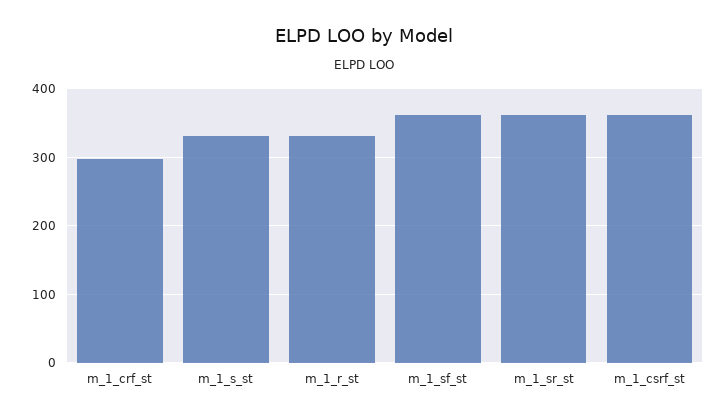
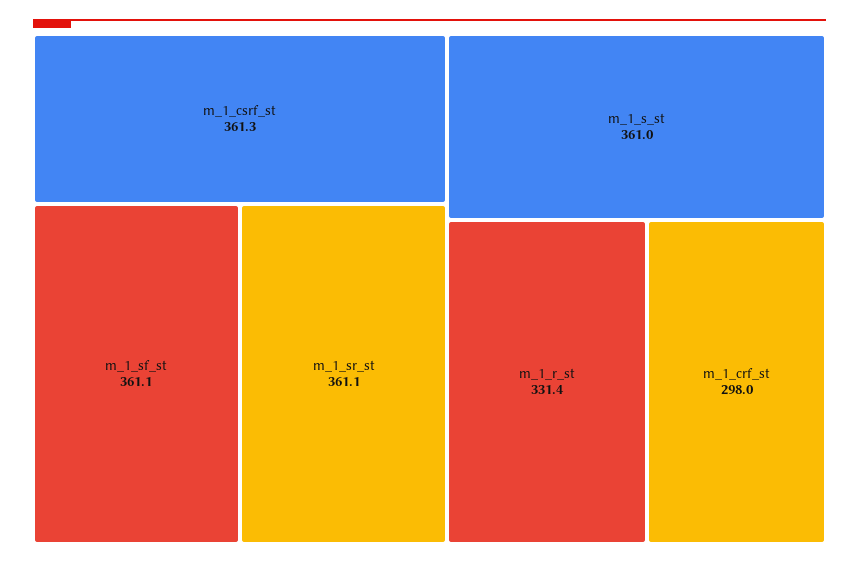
m_1_s_st: 330 -> 361

